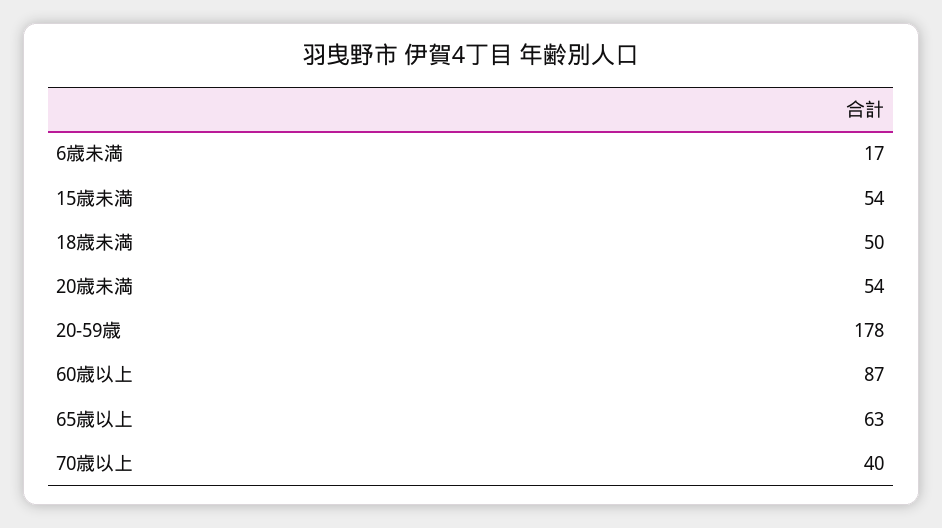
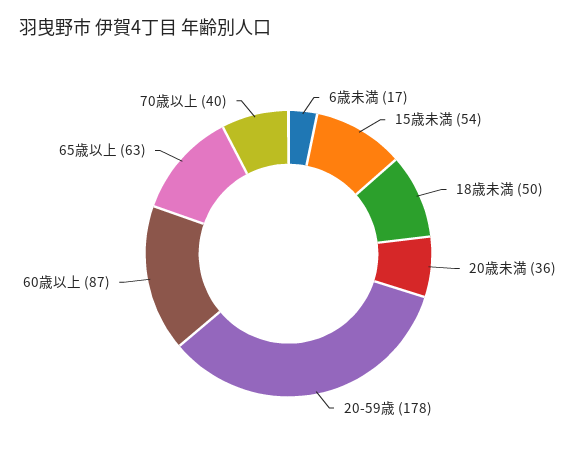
20歳未満: 54 -> 36

